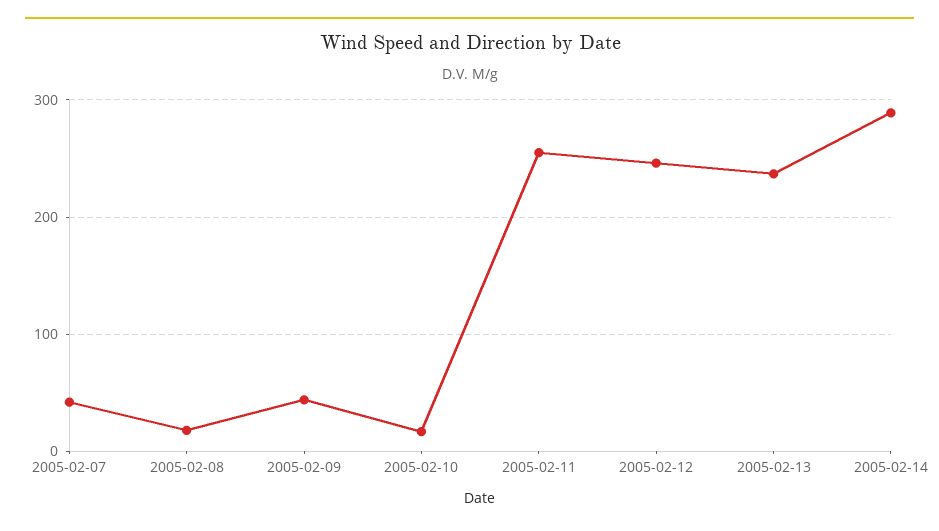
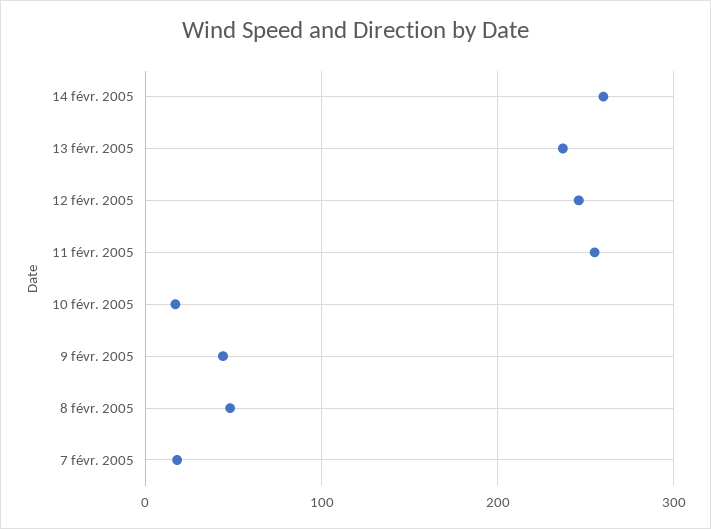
2005-02-07: 40 -> 20
2005-02-08: 20 -> 50
2005-02-14: 290 -> 260

